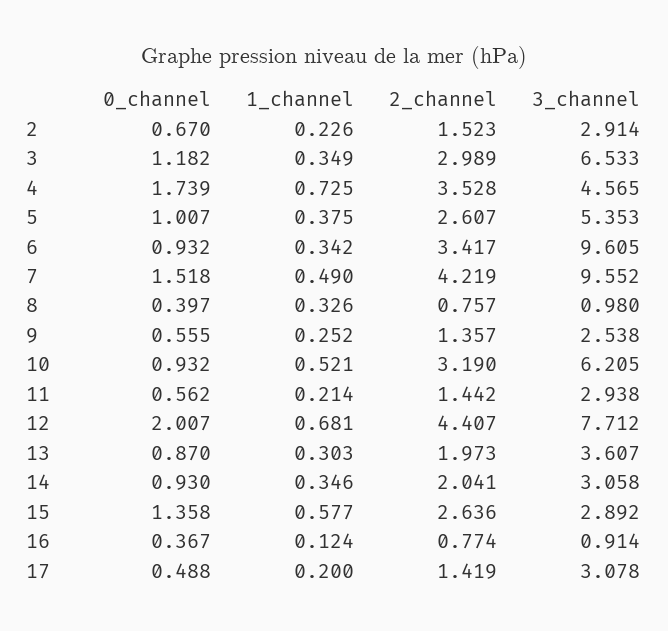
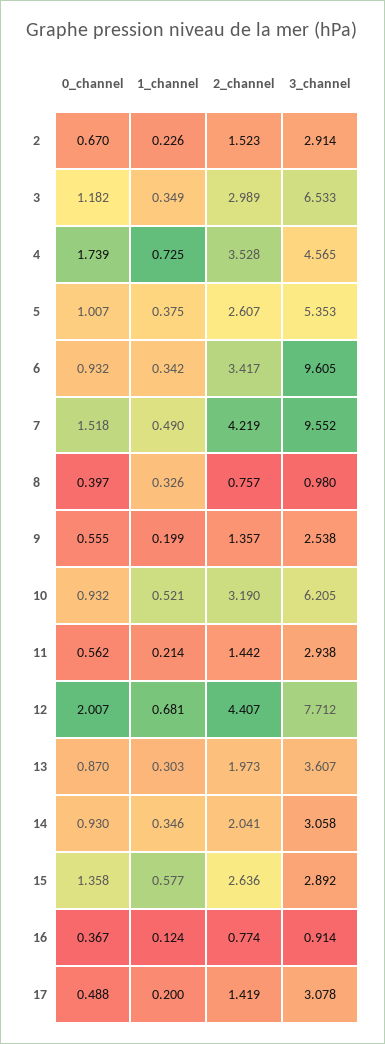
1_channel, 9: 0.252 -> 0.199

